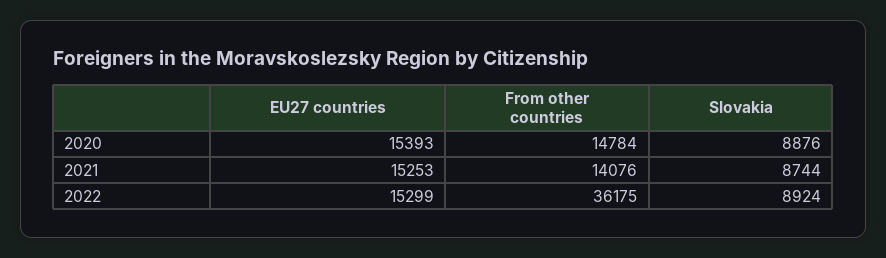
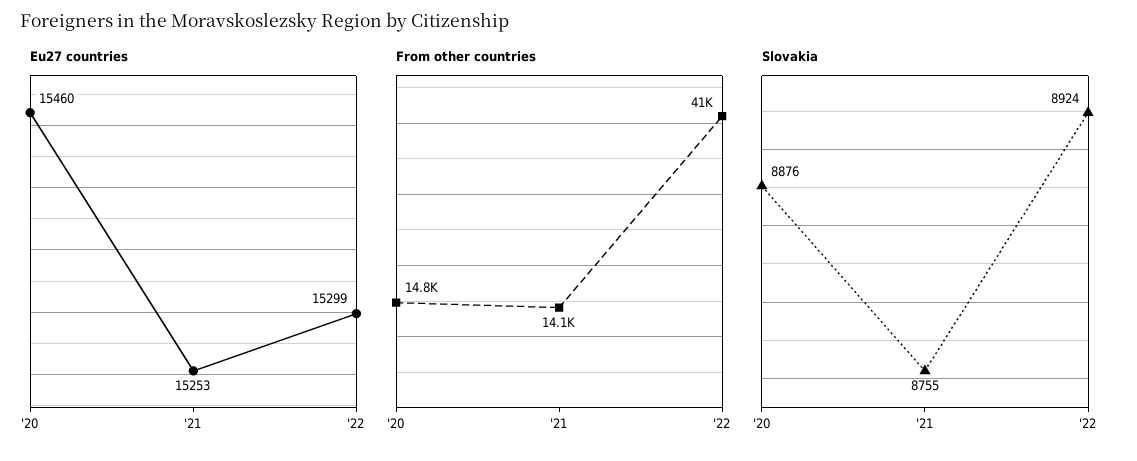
EU27 countries, 2020: 15393 -> 15460
Slovakia, 2021: 8744 -> 8755
From other countries, 2022: 36175 -> 41000

